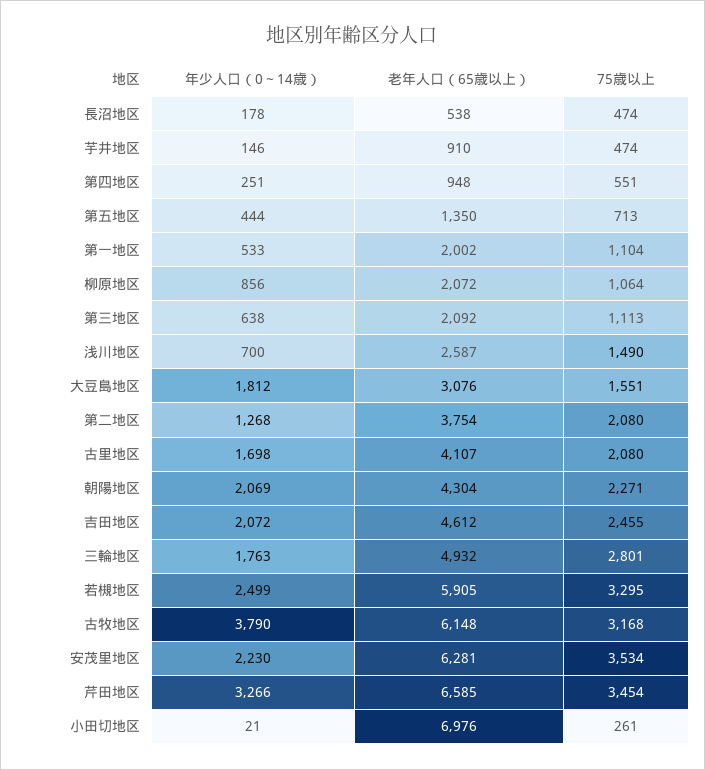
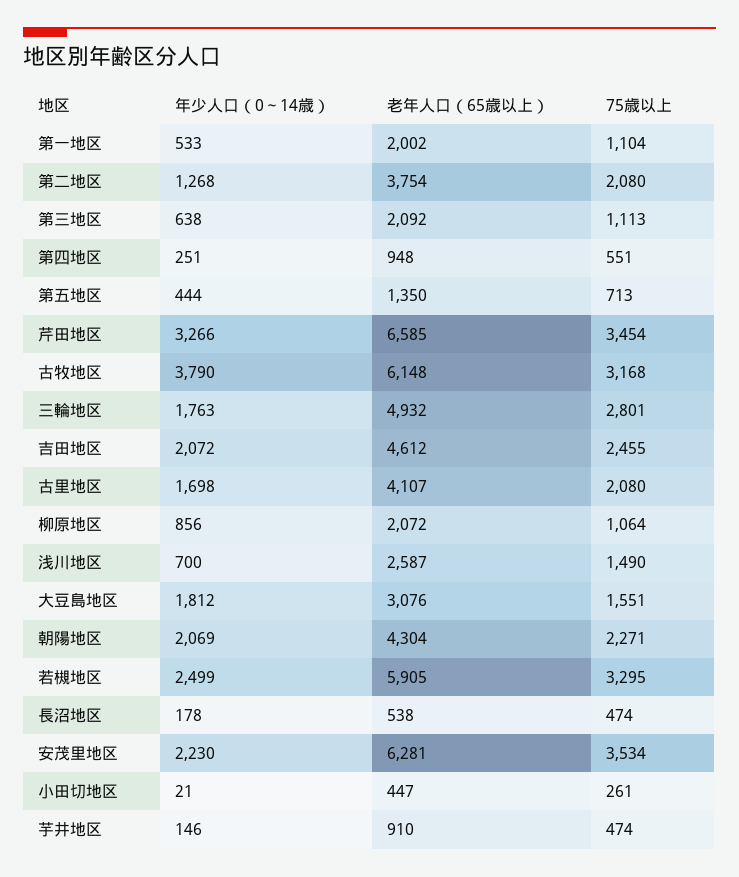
老年人口（65歳以上）, 小田切地区: 6976 -> 447

